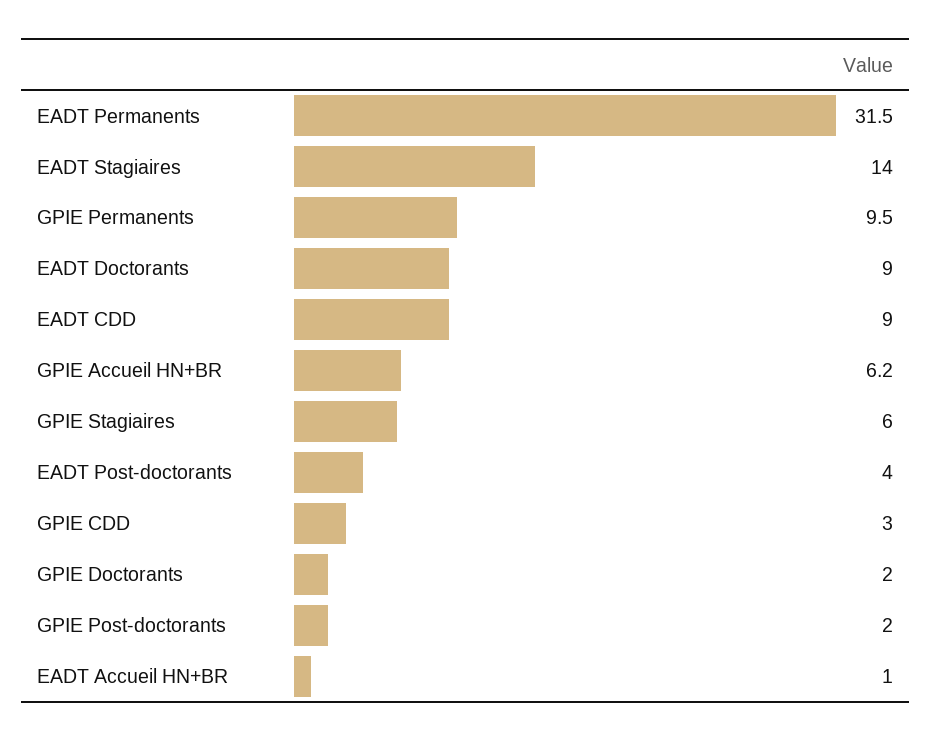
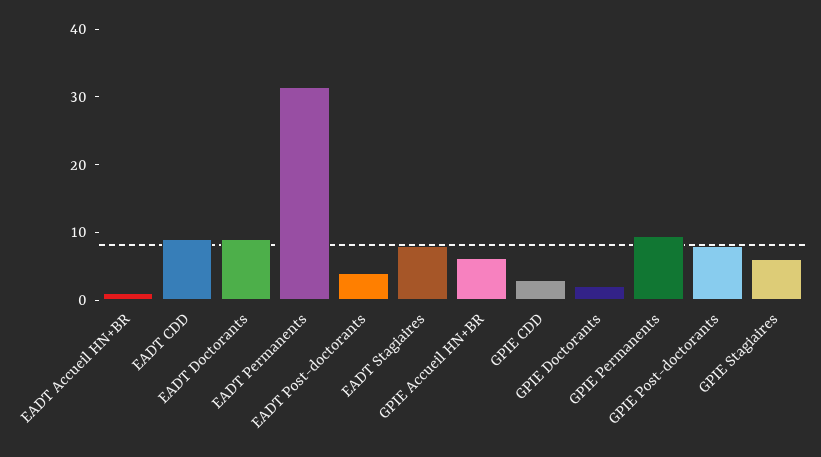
EADT Stagiaires: 14 -> 8
GPIE Post-doctorants: 2 -> 8

